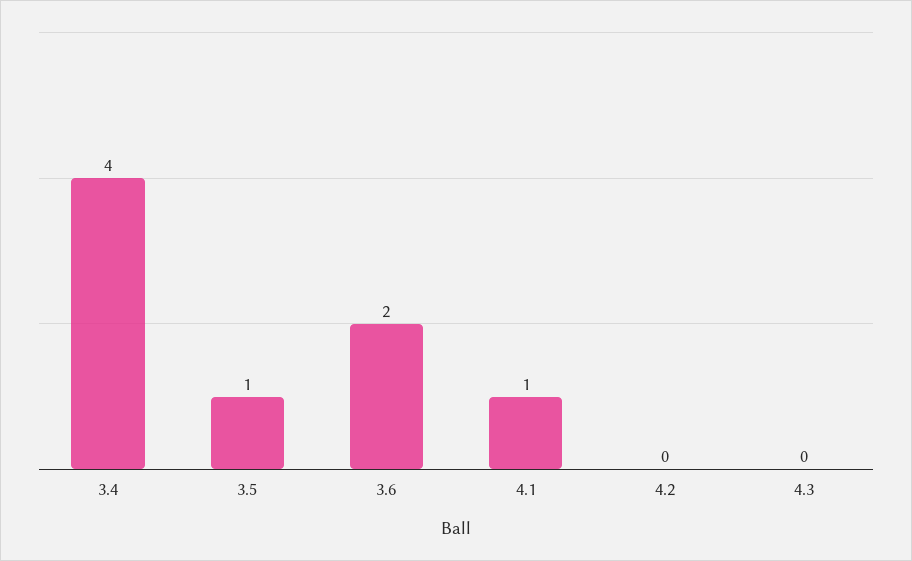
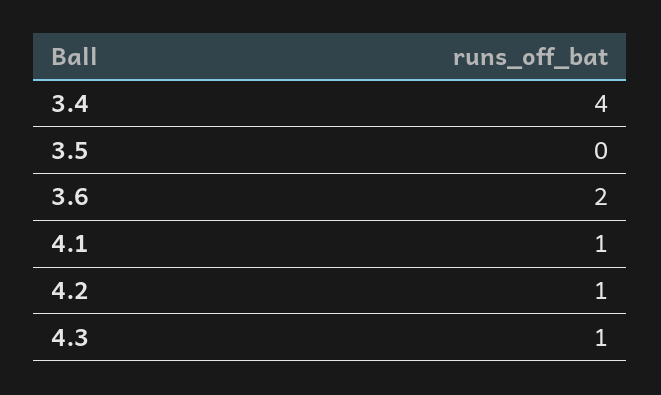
3.5: 1 -> 0
4.2: 0 -> 1
4.3: 0 -> 1

